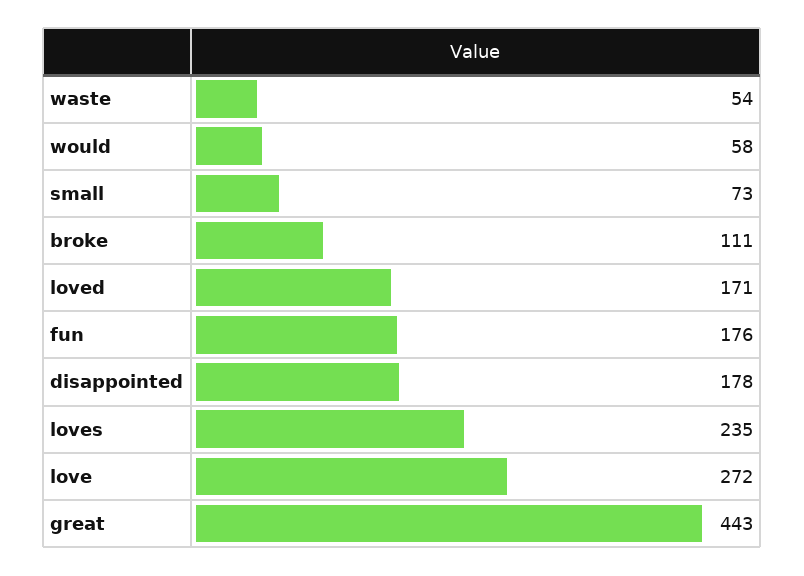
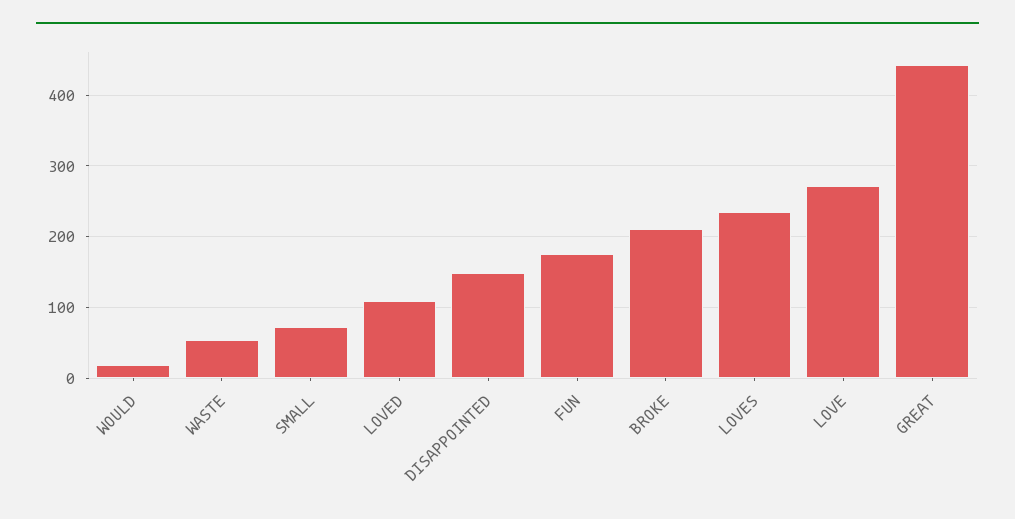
would: 58 -> 20
broke: 111 -> 210
loved: 171 -> 110
disappointed: 178 -> 150

